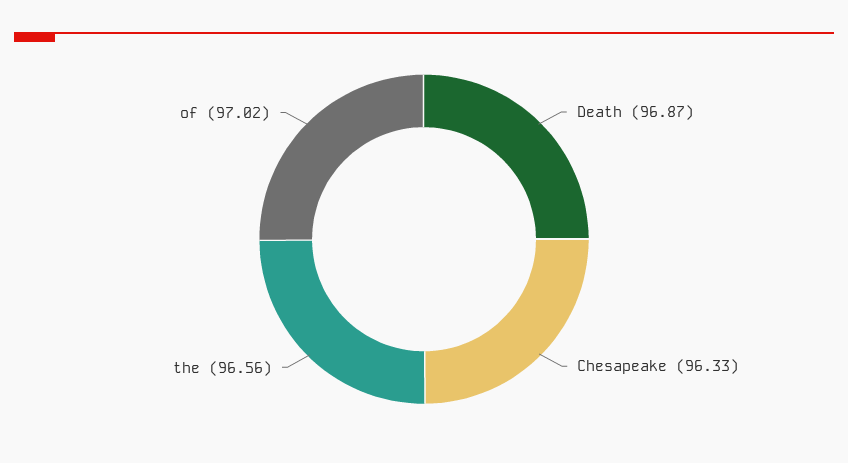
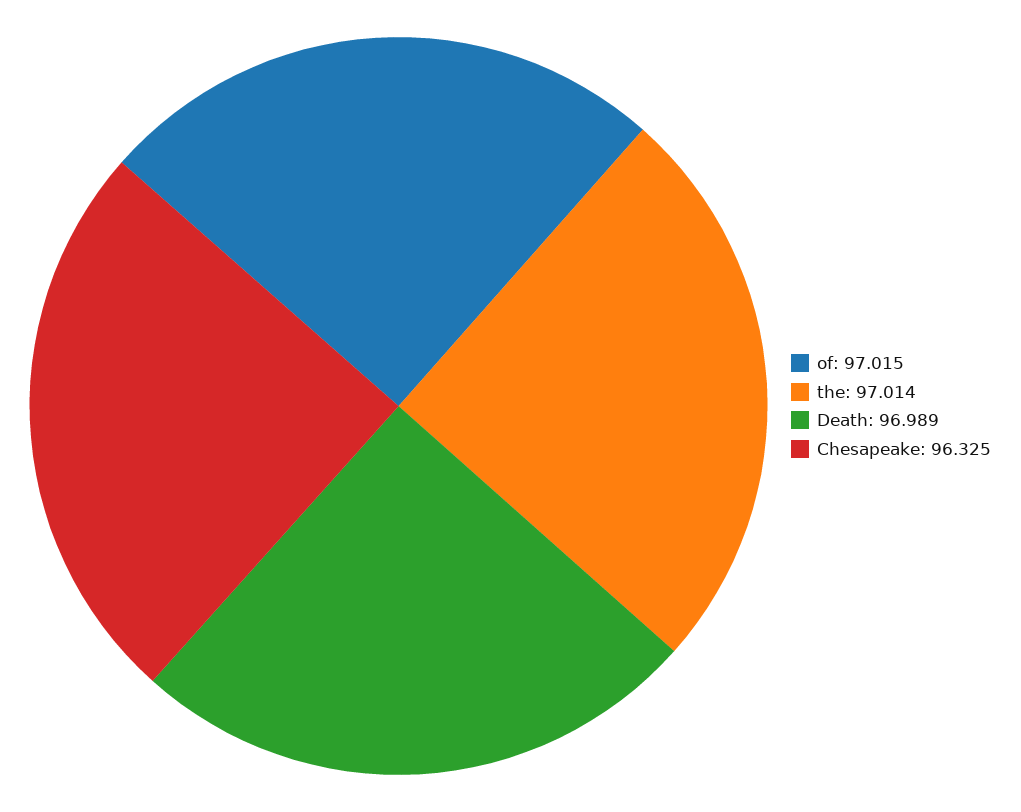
Death: 96.87 -> 96.989
the: 96.56 -> 97.014

